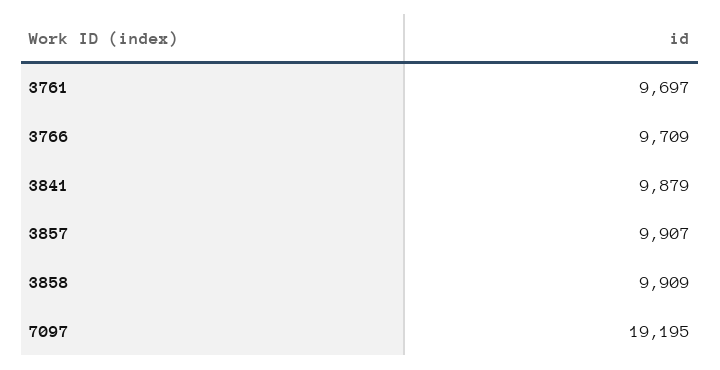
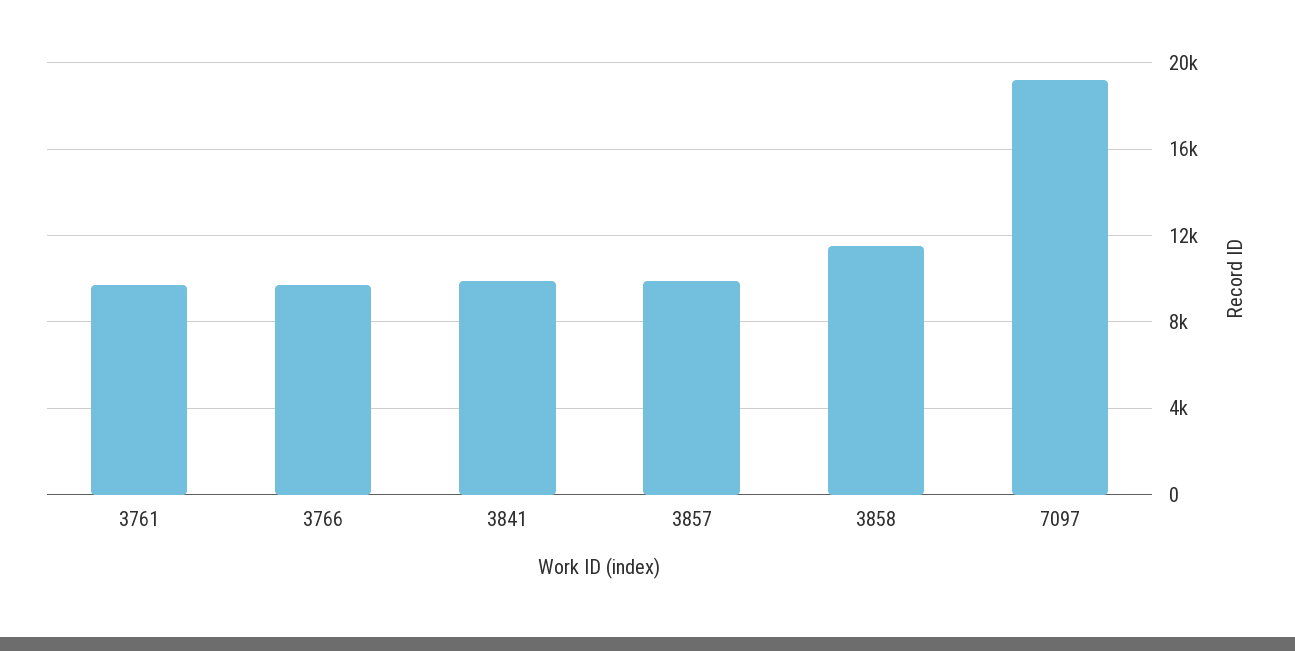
3858: 9909 -> 11500

